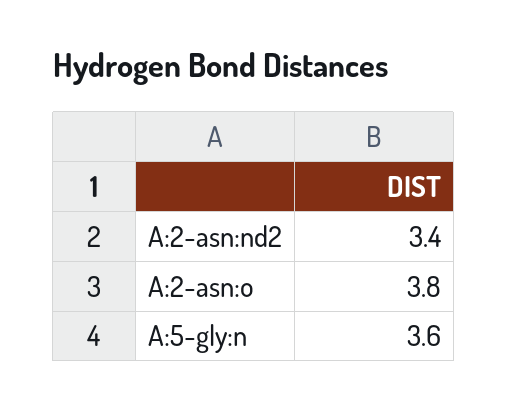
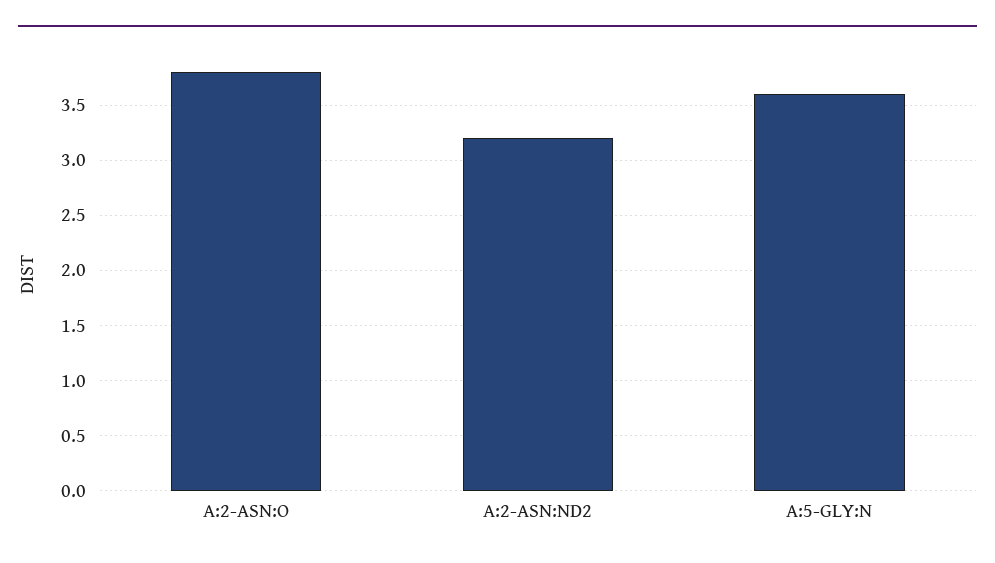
A:2-asn:nd2: 3.4 -> 3.2

